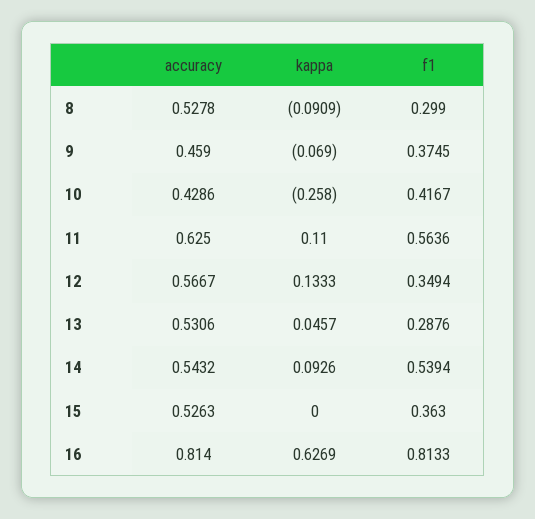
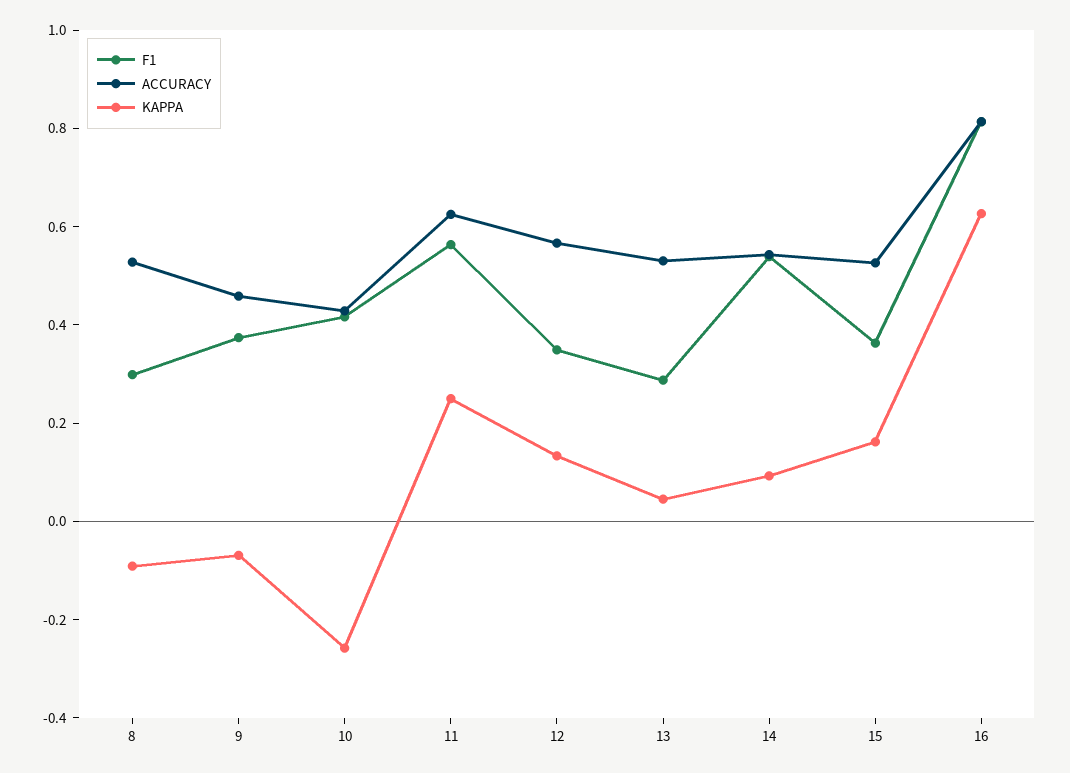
kappa, 11: 0.11 -> 0.25
kappa, 15: 0 -> 0.15

